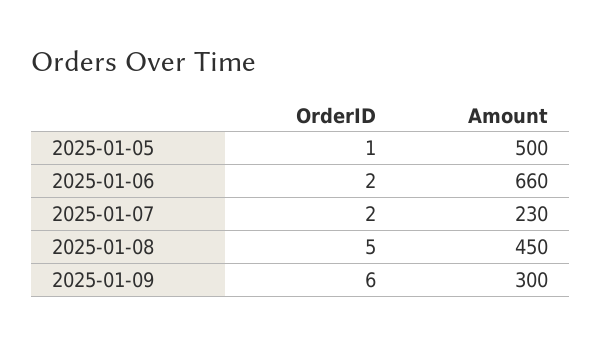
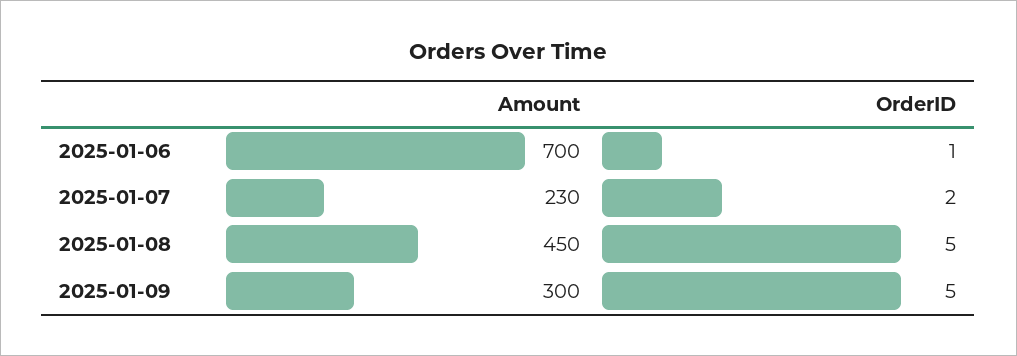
OrderID, 2025-01-05: 1 -> none
Amount, 2025-01-05: 500 -> none
OrderID, 2025-01-06: 2 -> 1
Amount, 2025-01-06: 660 -> 700
OrderID, 2025-01-09: 6 -> 5

